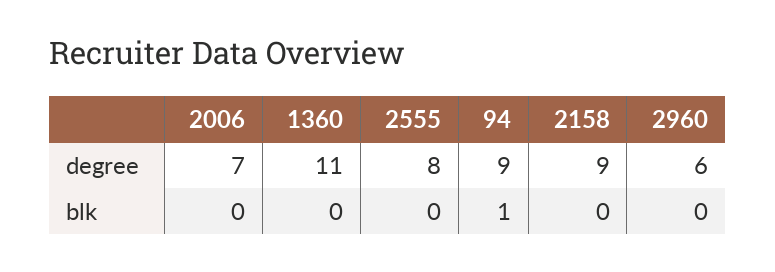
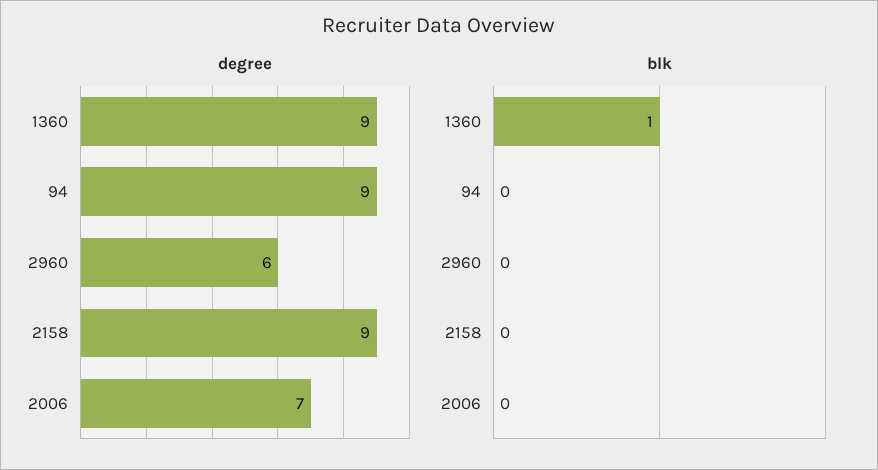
degree, 1360: 11 -> 9
degree, 2555: 8 -> none
blk, 1360: 0 -> 1
blk, 2555: 0 -> none
blk, 94: 1 -> 0

